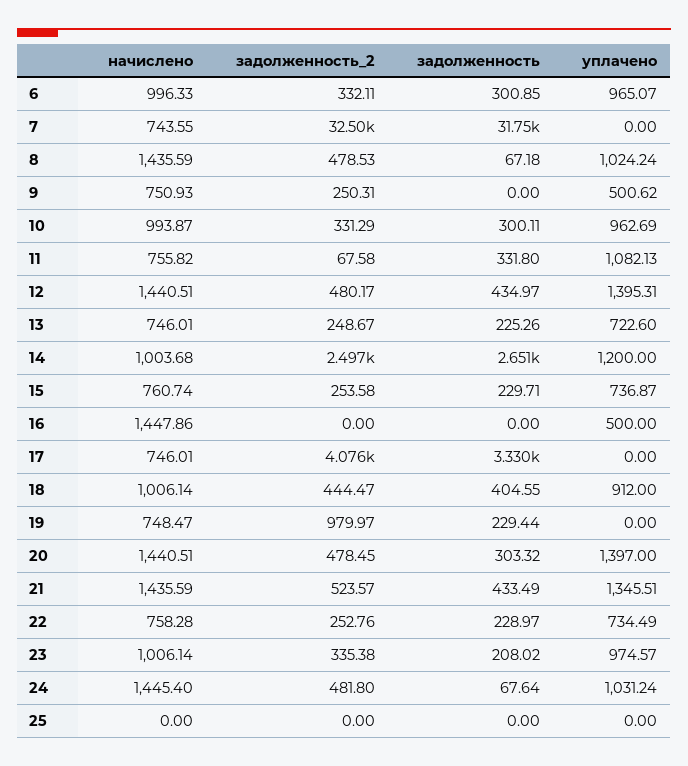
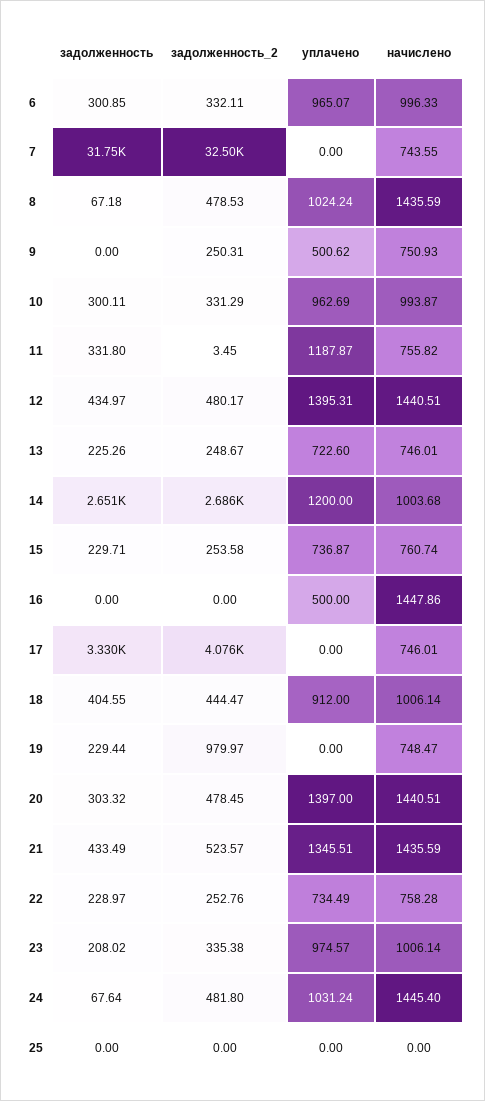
задолженность_2, 11: 67.58 -> 3.45
уплачено, 11: 1082.13 -> 1187.87
задолженность_2, 14: 2497 -> 2686

